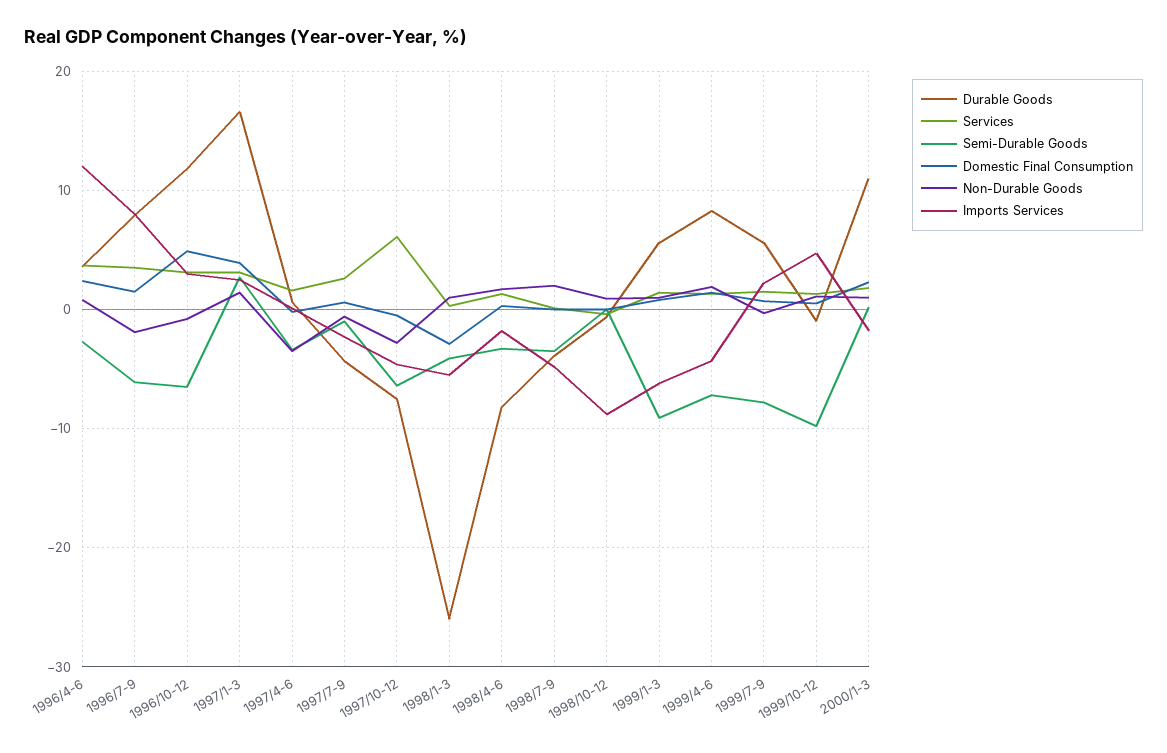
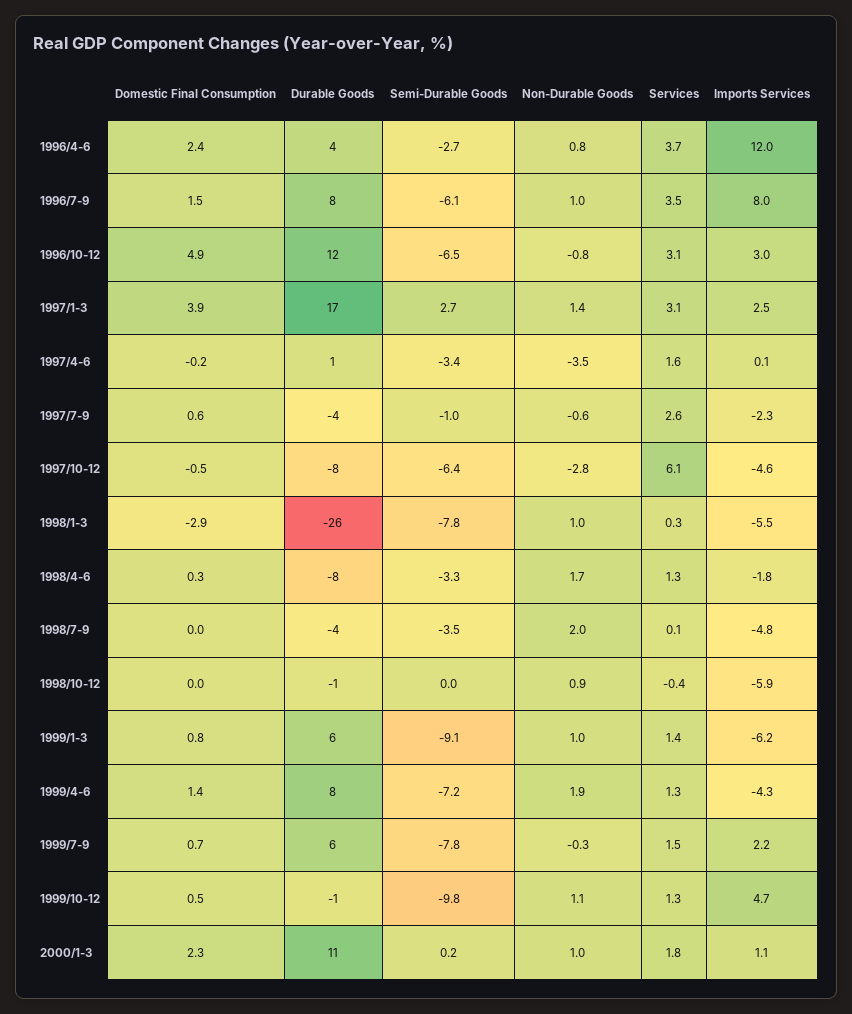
Non-Durable Goods, 1996/7-9: -2 -> 1
Semi-Durable Goods, 1998/1-3: -4 -> -7.8
Imports Services, 1998/10-12: -9 -> -5.9
Imports Services, 2000/1-3: -2 -> 1.1

